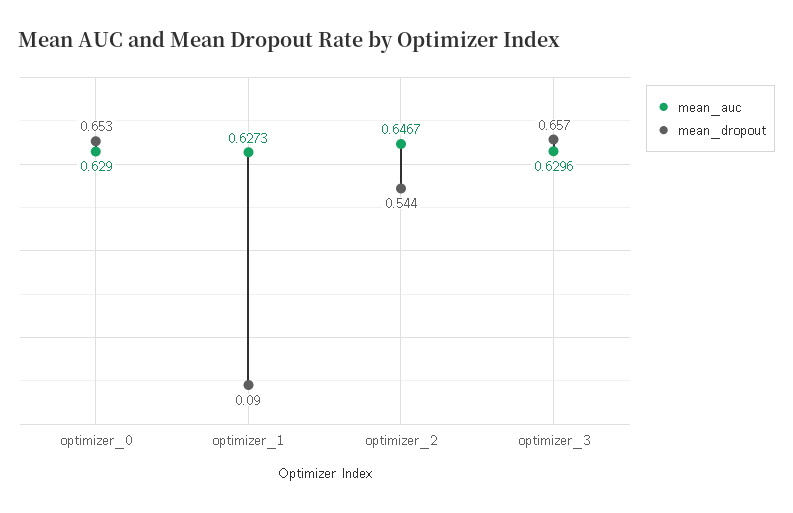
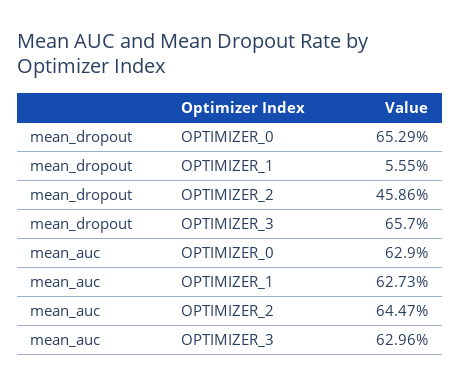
mean_dropout, optimizer_1: 0.09 -> 0.0555
mean_auc, optimizer_2: 0.6467 -> 0.6447
mean_dropout, optimizer_2: 0.544 -> 0.4586

